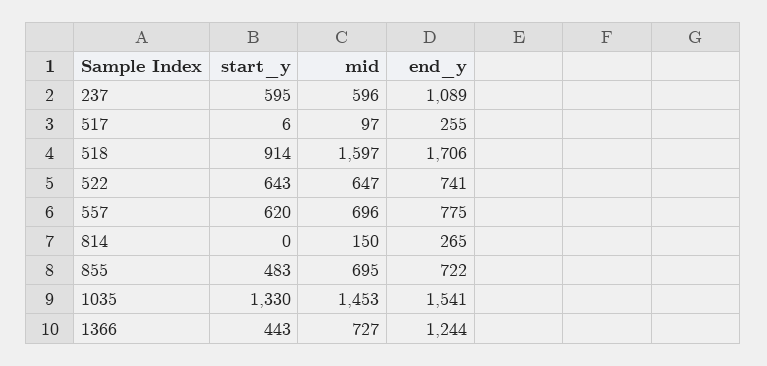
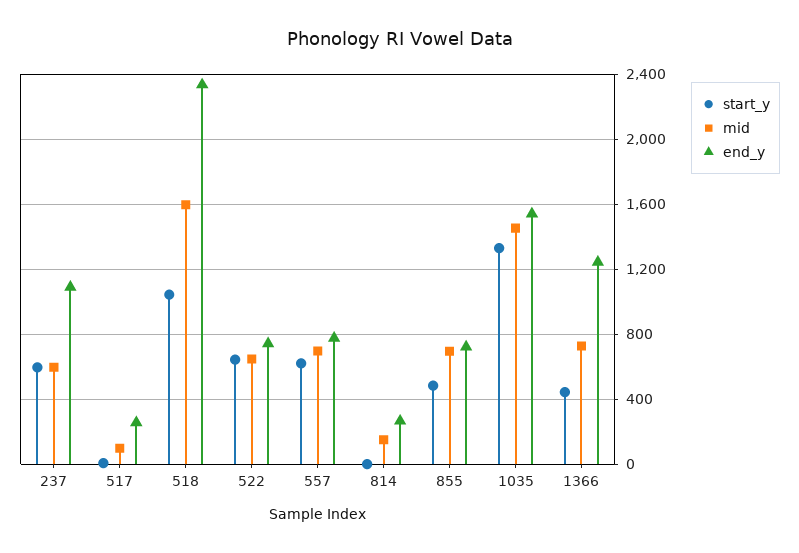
start_y, 518: 914 -> 1050
end_y, 518: 1706 -> 2350

